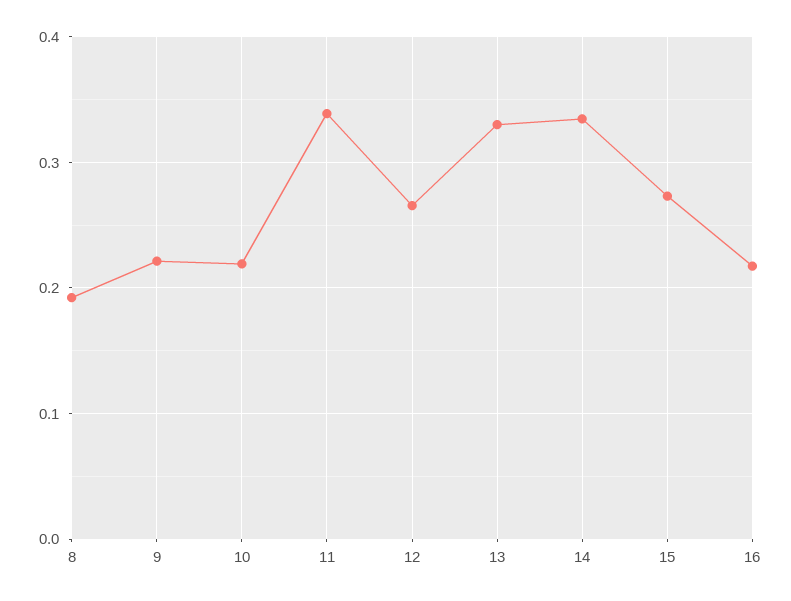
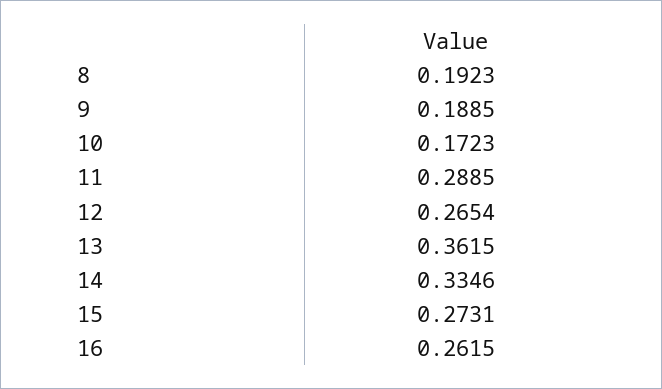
9: 0.22 -> 0.1885
10: 0.22 -> 0.1723
11: 0.34 -> 0.2885
13: 0.33 -> 0.3615
16: 0.22 -> 0.2615

